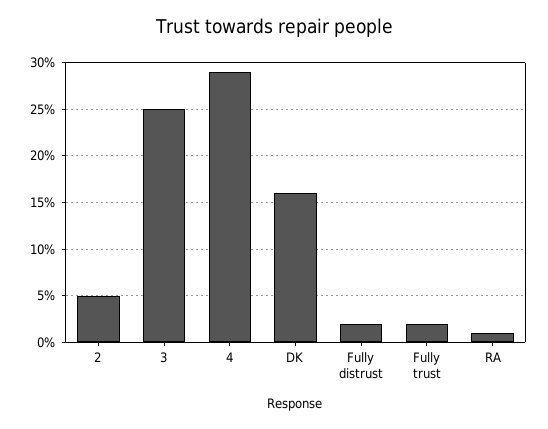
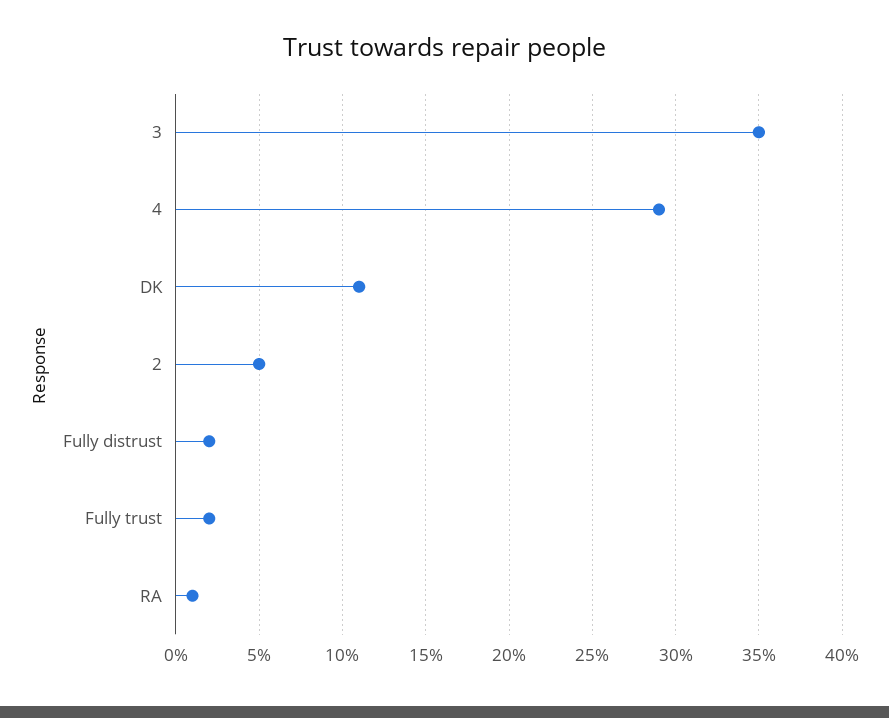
3: 25 -> 35
DK: 16 -> 11

